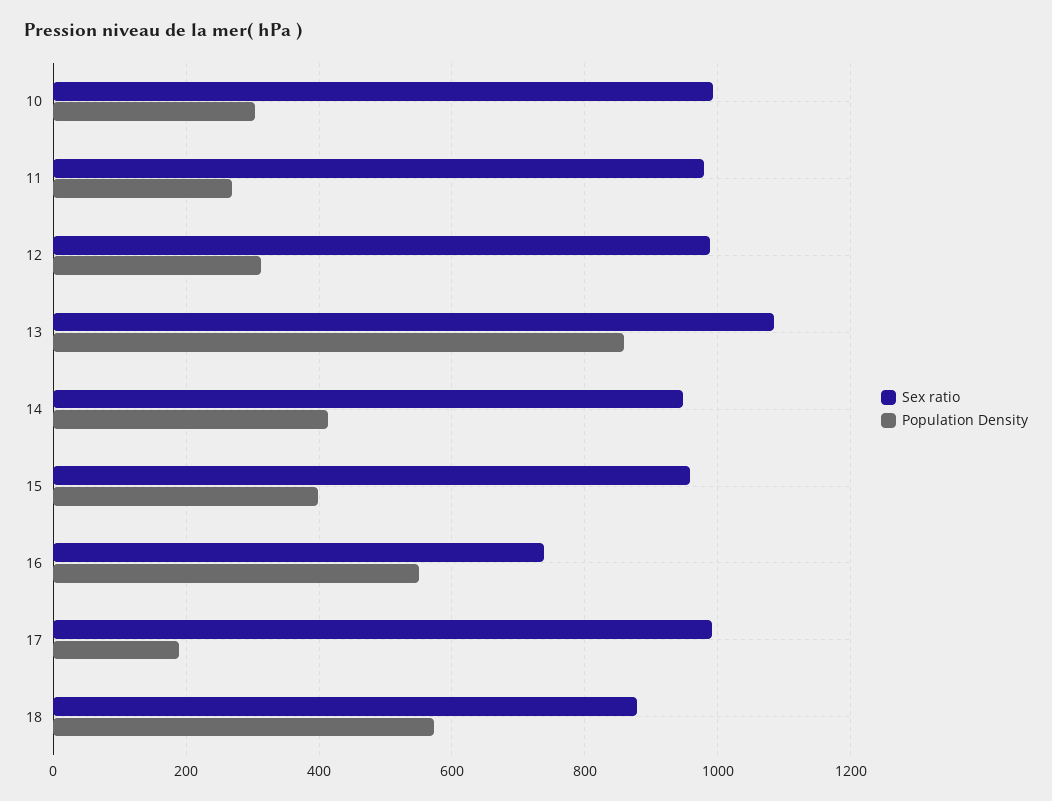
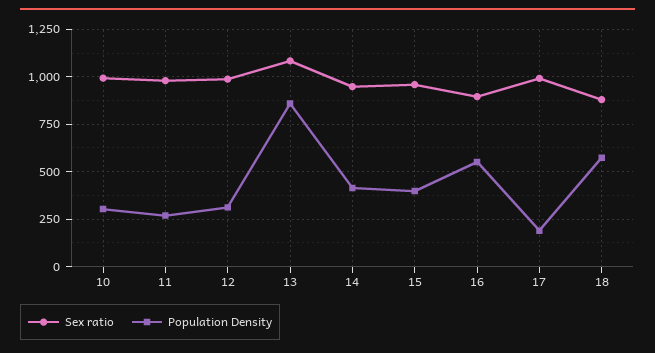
Sex ratio, 16: 740 -> 900

